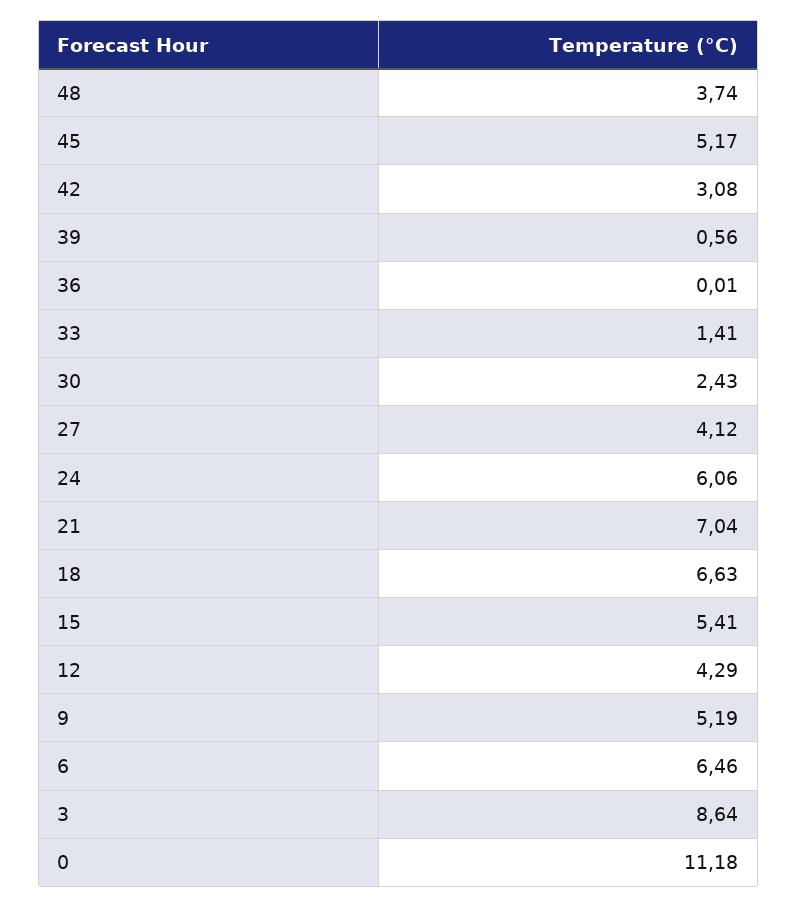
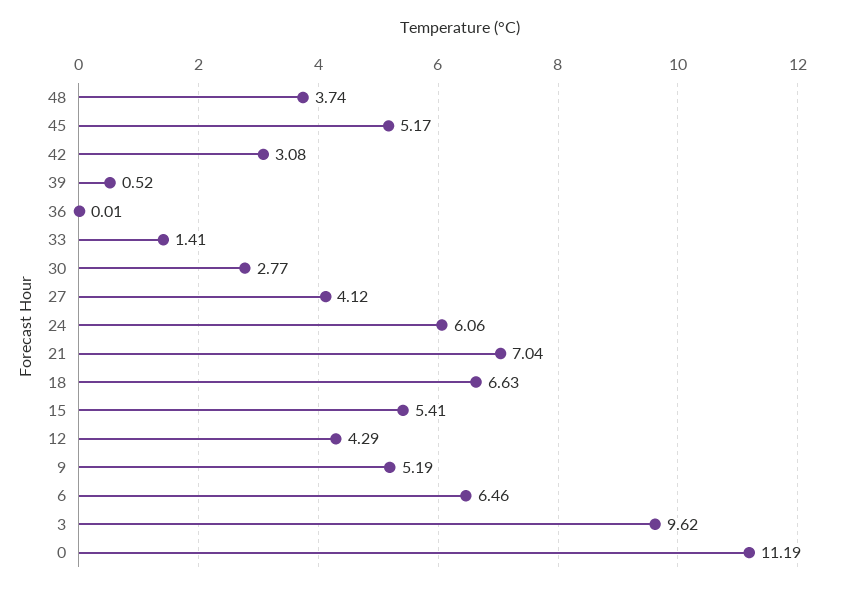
39: 0.56 -> 0.52
30: 2.43 -> 2.77
3: 8.64 -> 9.62
0: 11.18 -> 11.19

